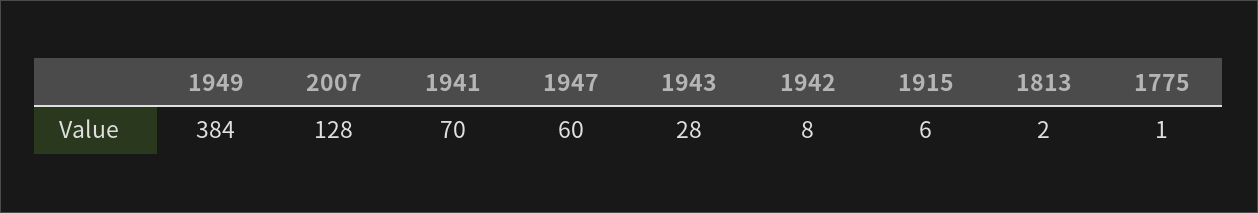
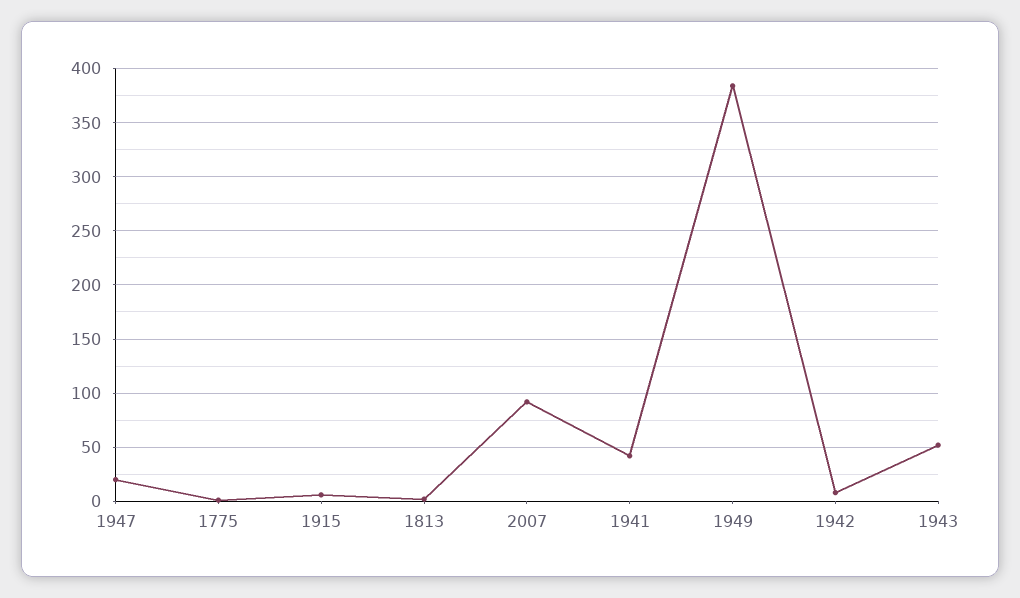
2007: 128 -> 90
1941: 70 -> 40
1947: 60 -> 20
1943: 28 -> 50

